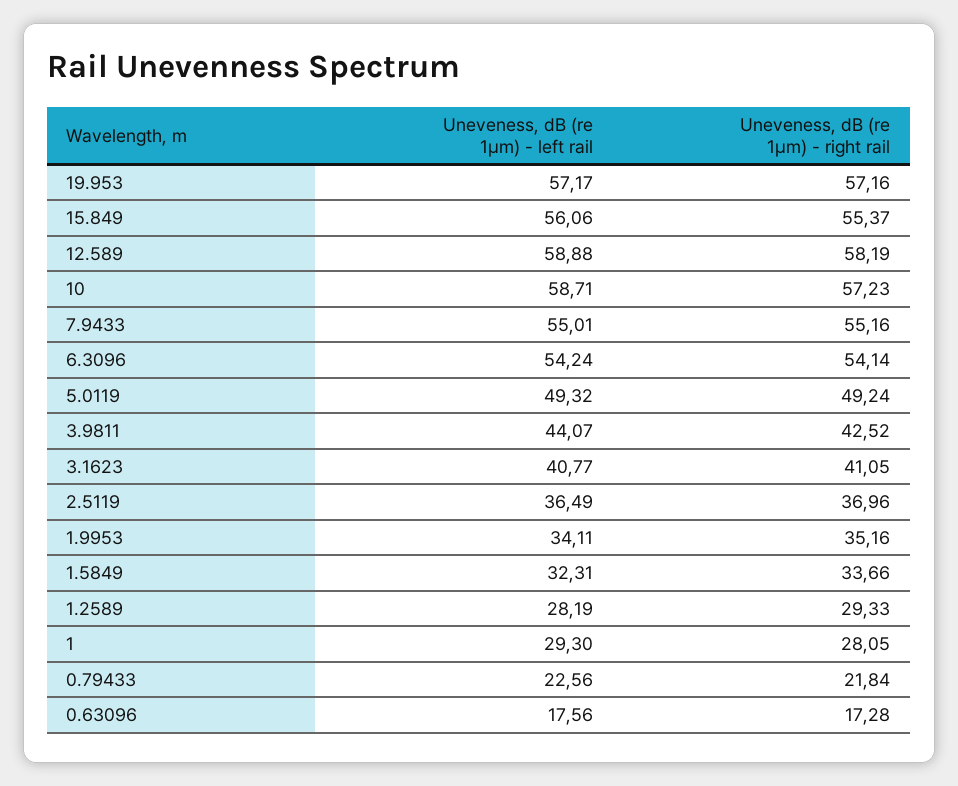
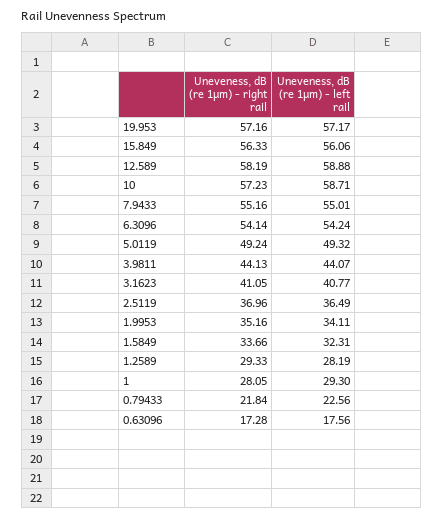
Uneveness, dB (re 1μm) - right rail, 15.849: 55.37 -> 56.33
Uneveness, dB (re 1μm) - right rail, 3.9811: 42.52 -> 44.13

